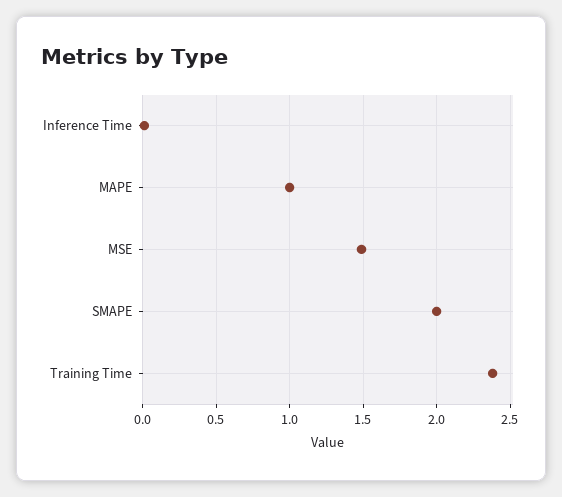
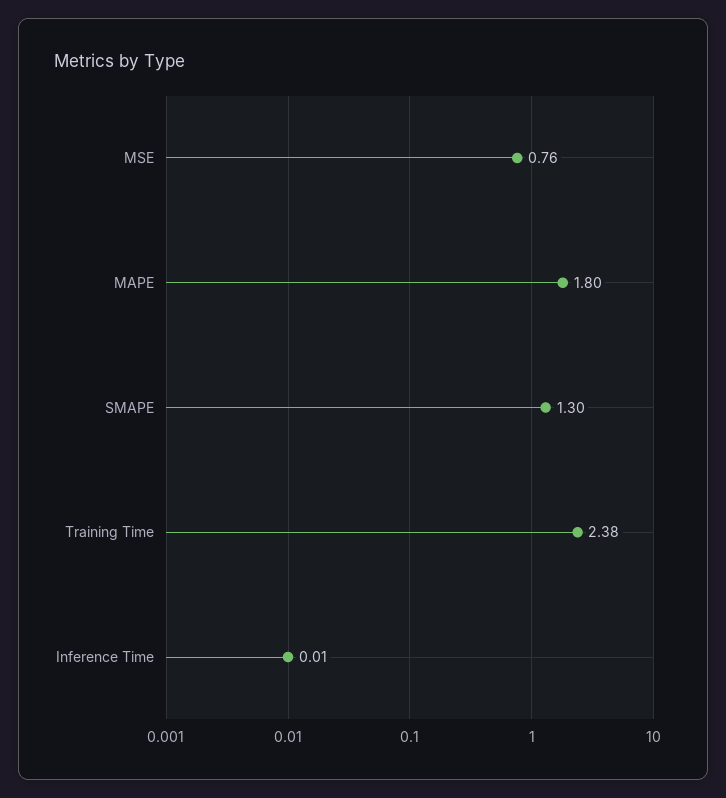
MAPE: 1 -> 1.8
MSE: 1.5 -> 0.76
SMAPE: 2 -> 1.3

